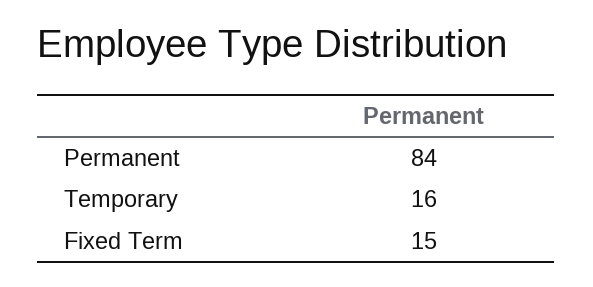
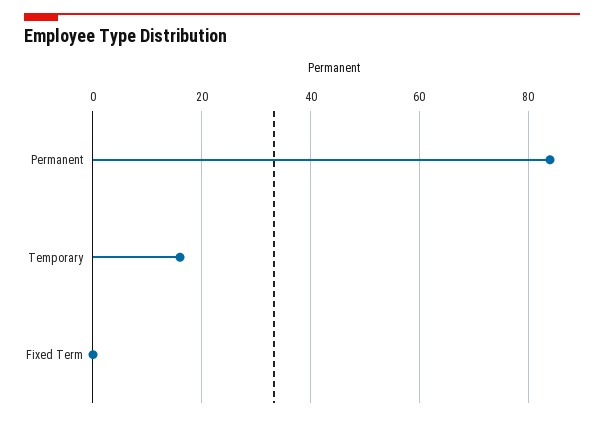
Fixed Term: 15 -> 0

